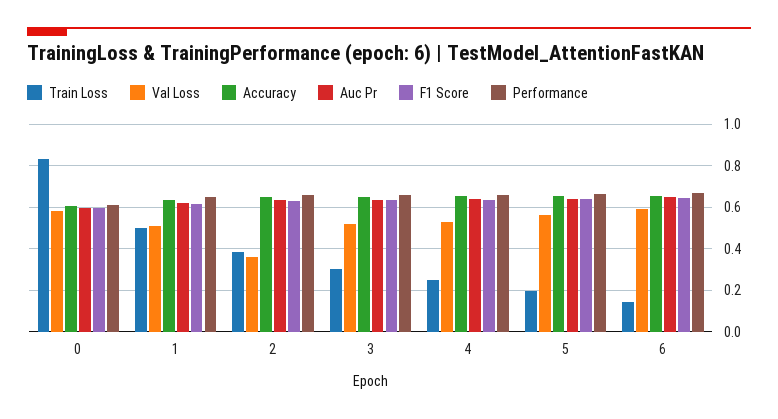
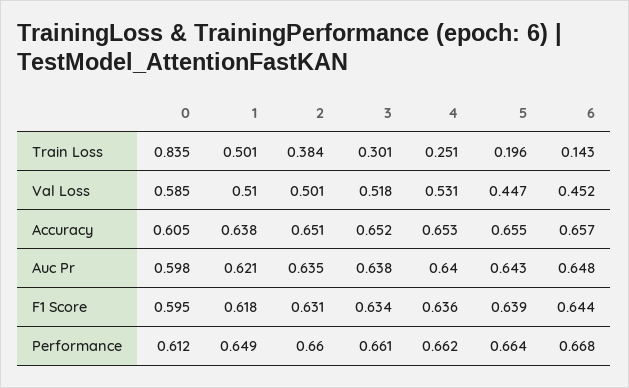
Val Loss, 2: 0.35 -> 0.501
Val Loss, 5: 0.55 -> 0.447
Val Loss, 6: 0.6 -> 0.452

